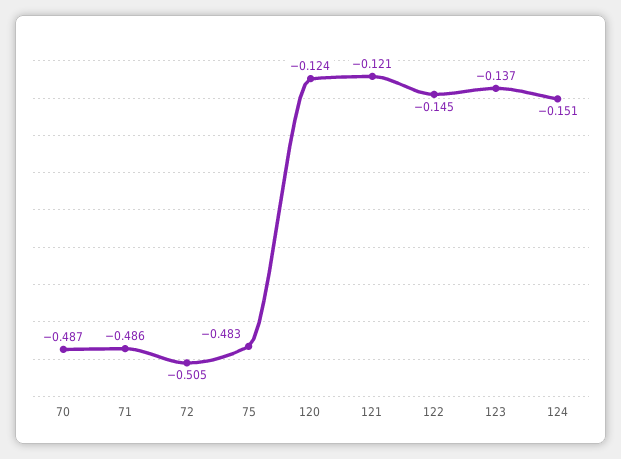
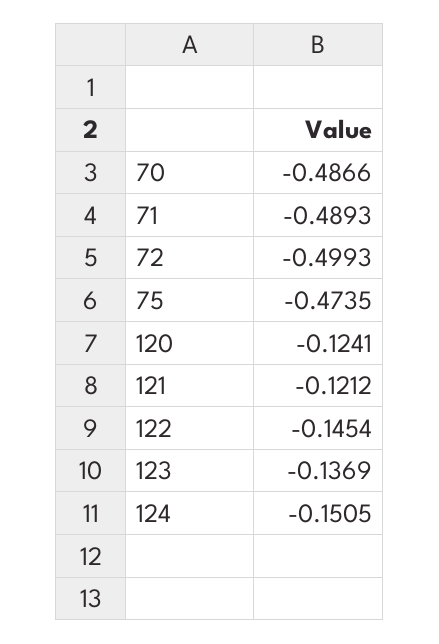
71: -0.486 -> -0.4893
72: -0.505 -> -0.4993
75: -0.483 -> -0.4735

